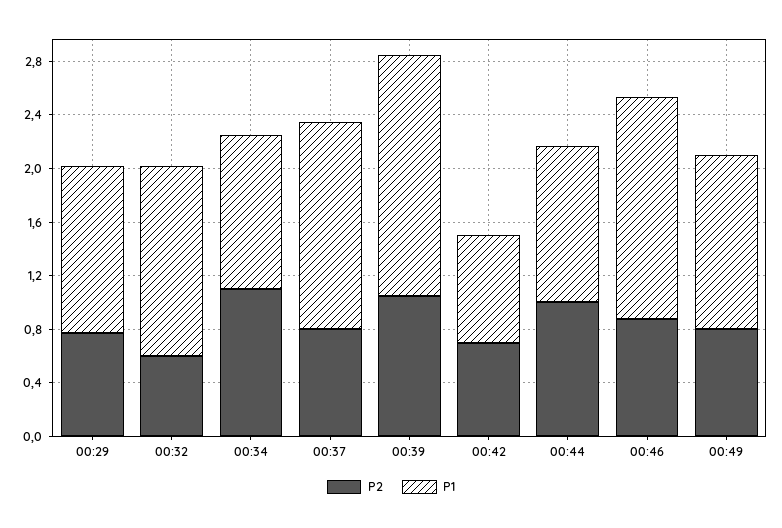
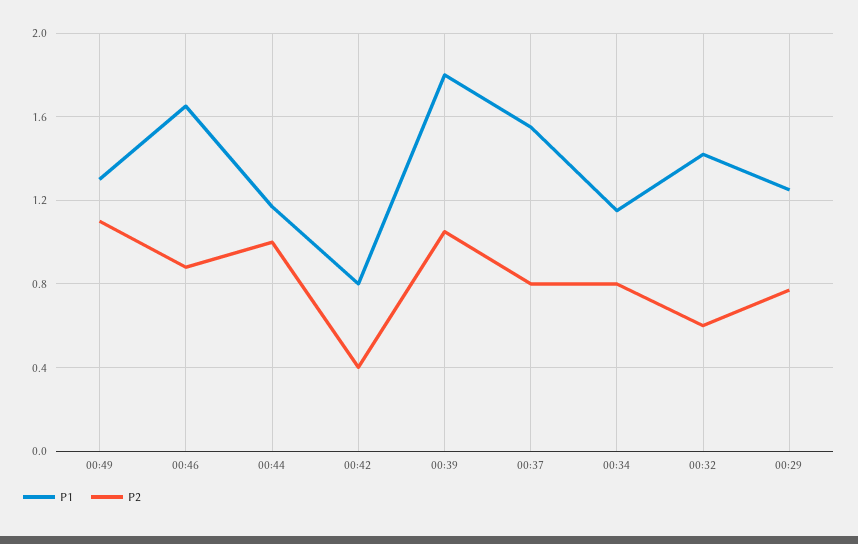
P2, 00:34: 1.1 -> 0.8
P2, 00:42: 0.7 -> 0.4
P2, 00:49: 0.8 -> 1.1

